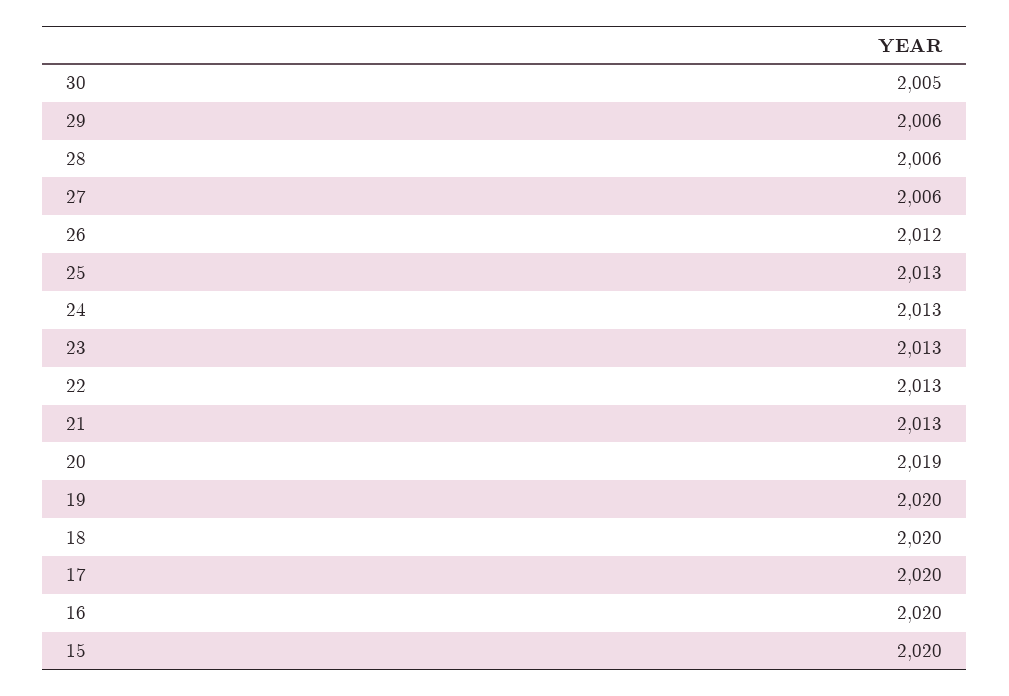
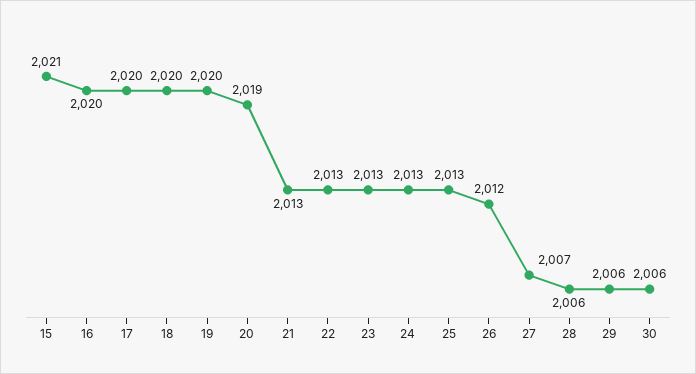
30: 2005 -> 2006
27: 2006 -> 2007
15: 2020 -> 2021

